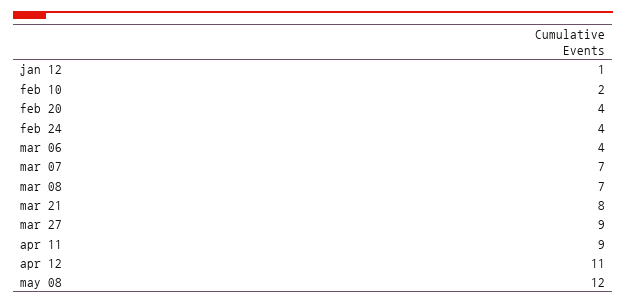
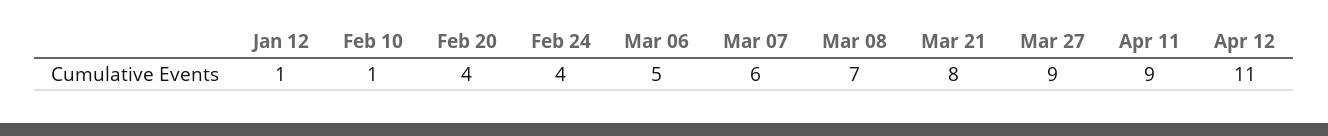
feb 10: 2 -> 1
mar 06: 4 -> 5
mar 07: 7 -> 6
may 08: 12 -> none

